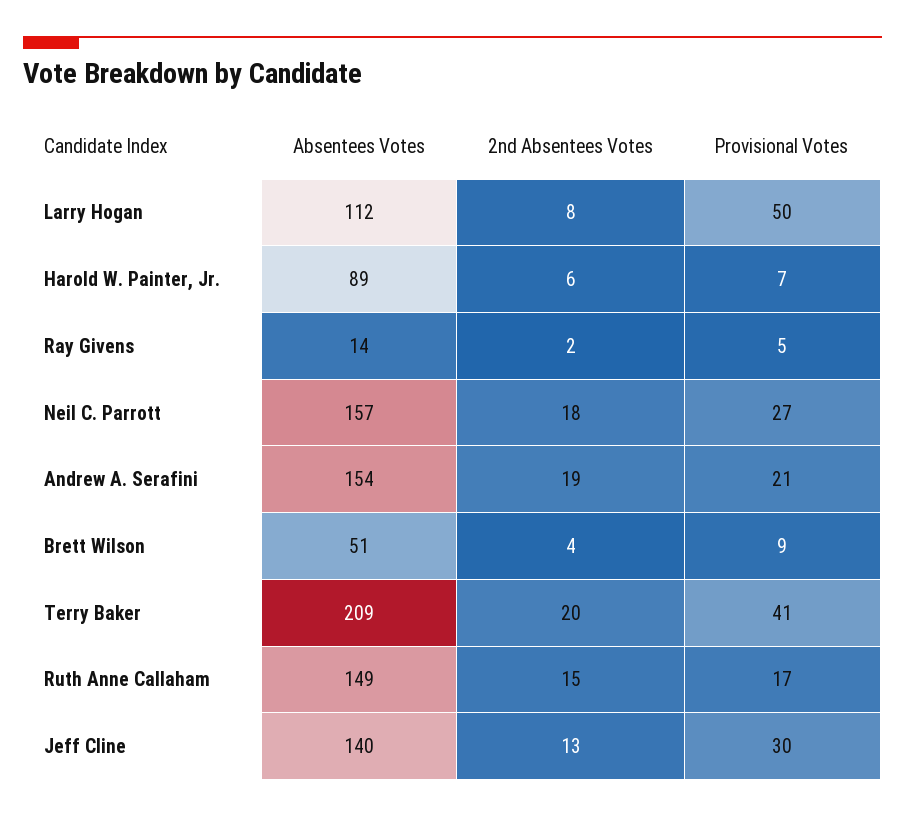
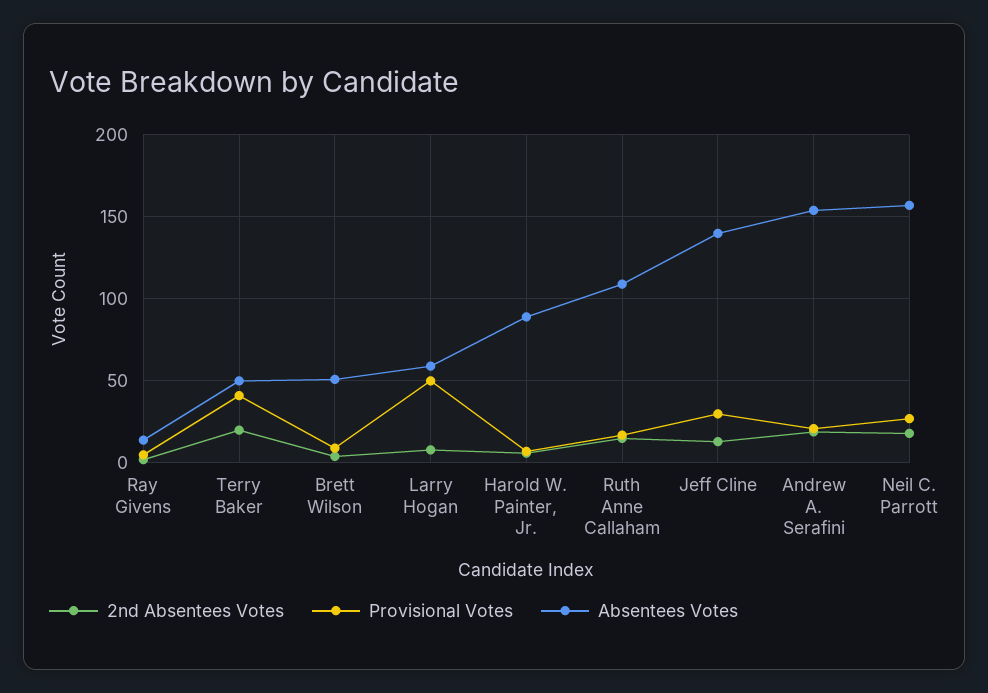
Absentees Votes, Larry Hogan: 112 -> 60
Absentees Votes, Terry Baker: 209 -> 50
Absentees Votes, Ruth Anne Callaham: 149 -> 110

